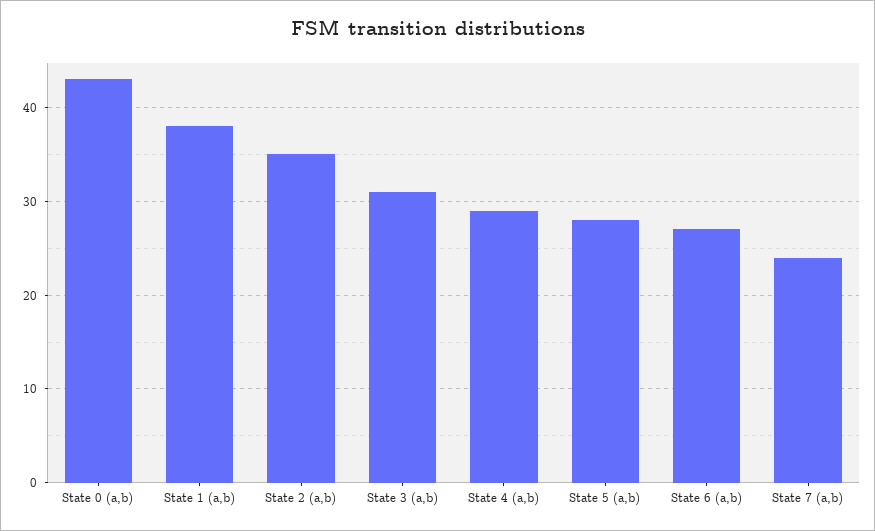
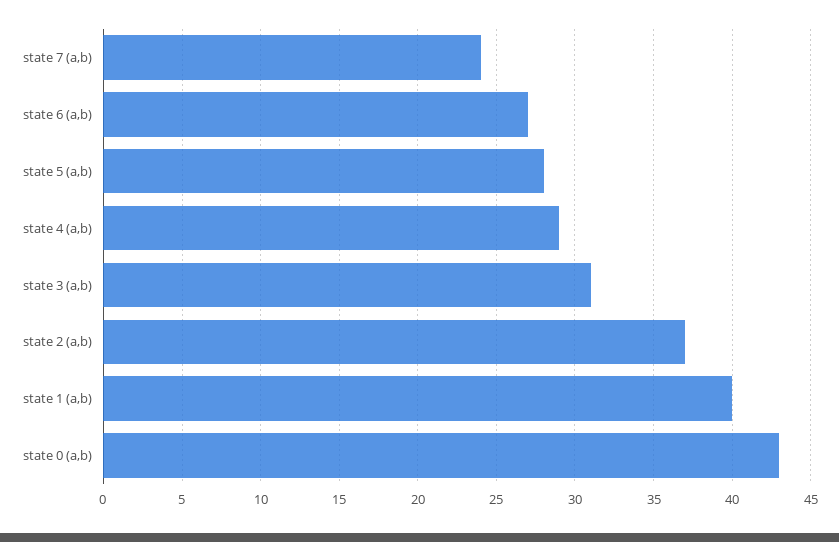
State 1 (a,b): 38 -> 40
State 2 (a,b): 35 -> 37

